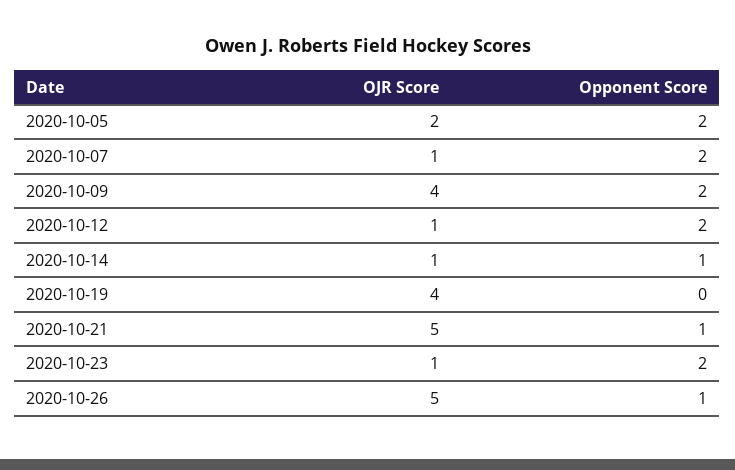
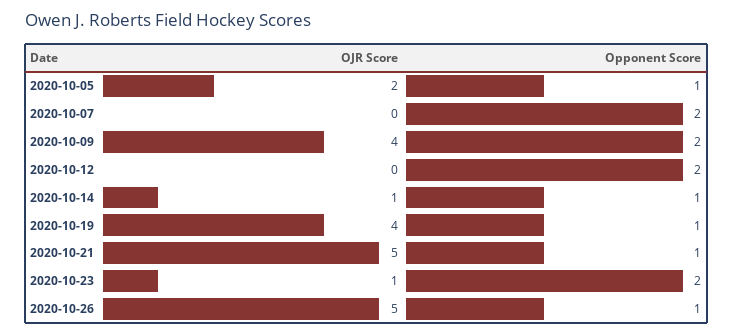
Opponent Score, 2020-10-05: 2 -> 1
OJR Score, 2020-10-07: 1 -> 0
OJR Score, 2020-10-12: 1 -> 0
Opponent Score, 2020-10-19: 0 -> 1

